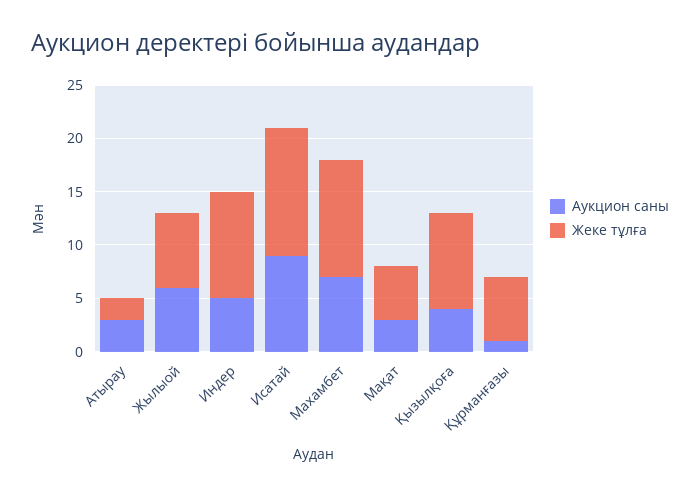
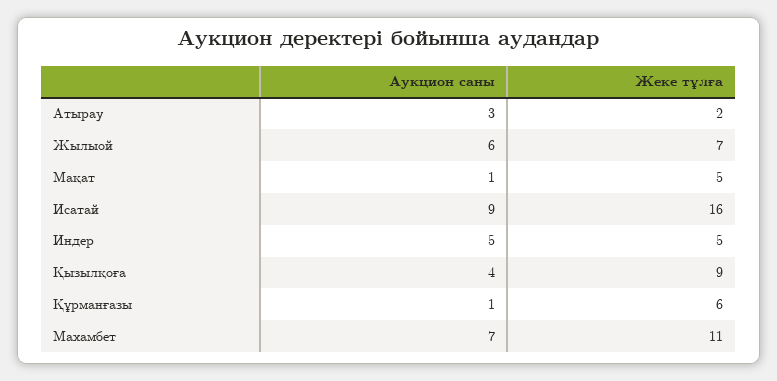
Жеке тұлға, Индер: 10 -> 5
Жеке тұлға, Исатай: 12 -> 16
Аукцион саны, Мақат: 3 -> 1

